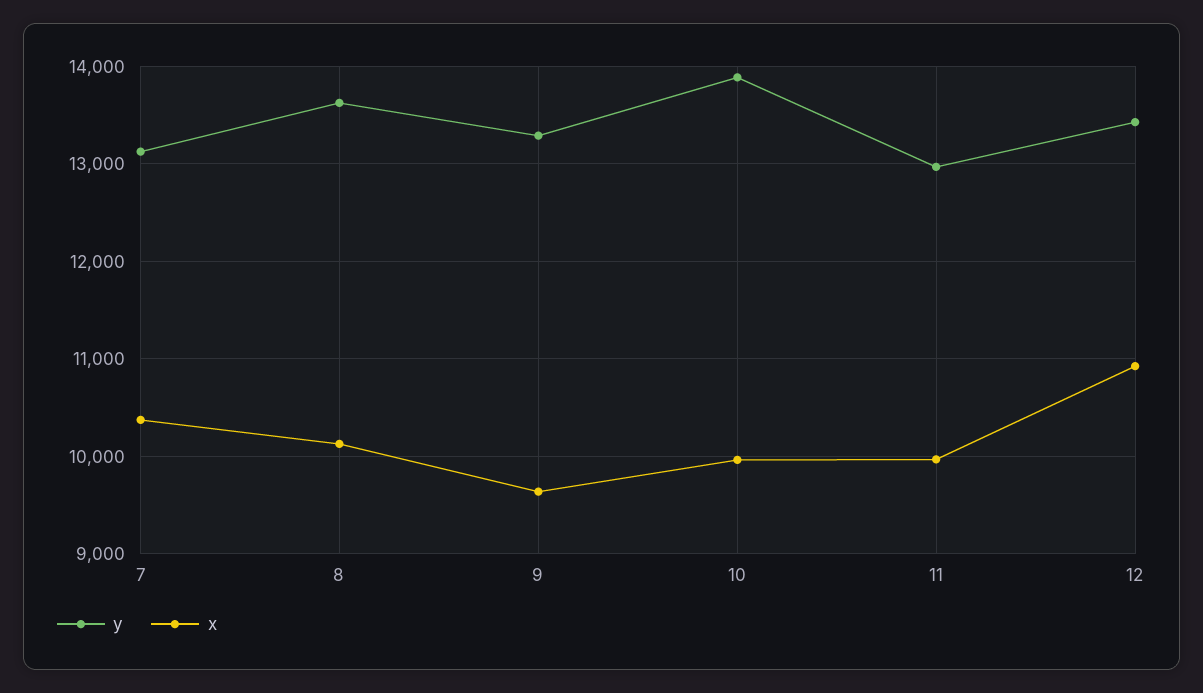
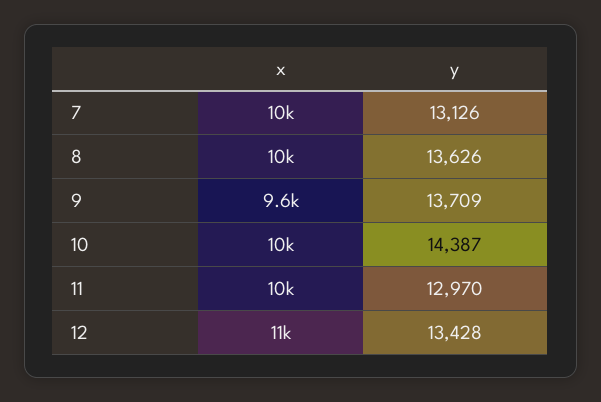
y, 9: 13300 -> 13709
y, 10: 13900 -> 14387

